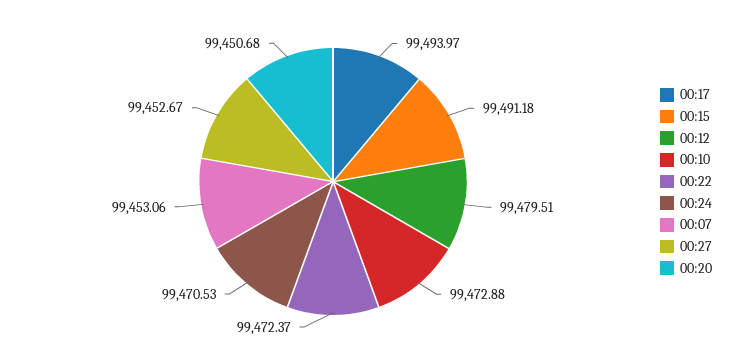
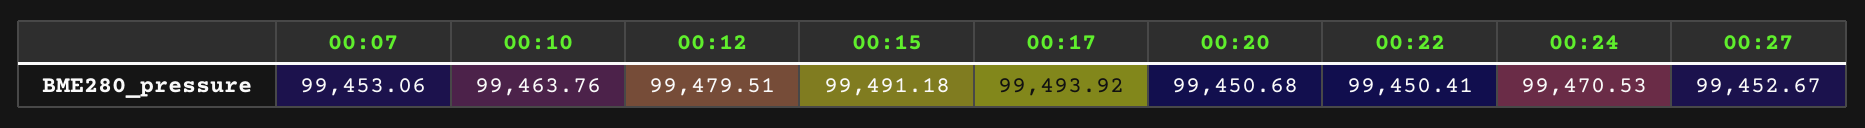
00:17: 99493.97 -> 99493.92
00:10: 99472.88 -> 99463.76
00:22: 99472.37 -> 99450.41

